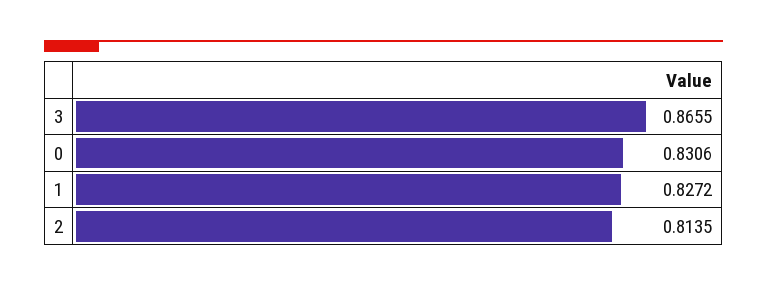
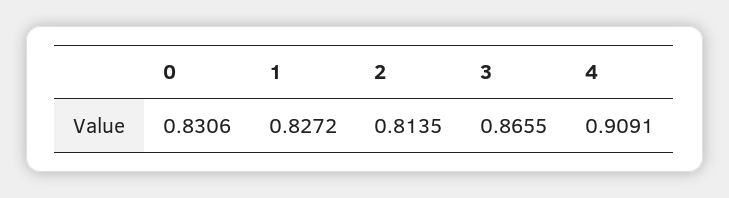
4: none -> 0.9091

